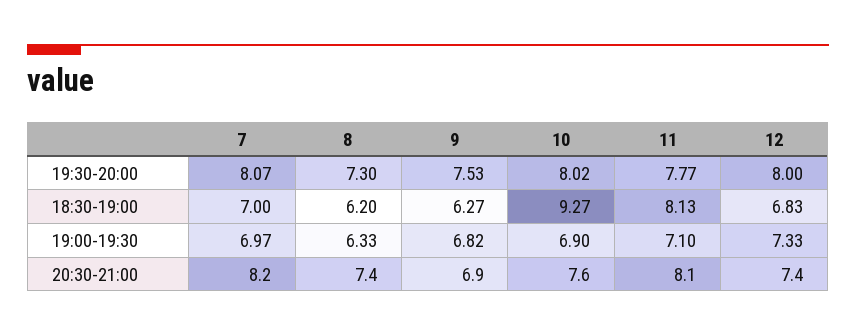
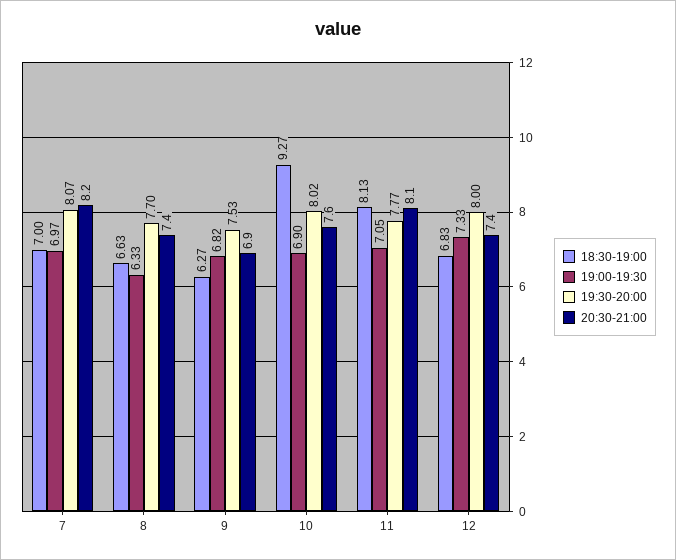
19:30-20:00, 8: 7.3 -> 7.7
18:30-19:00, 8: 6.2 -> 6.63
19:00-19:30, 11: 7.1 -> 7.05

